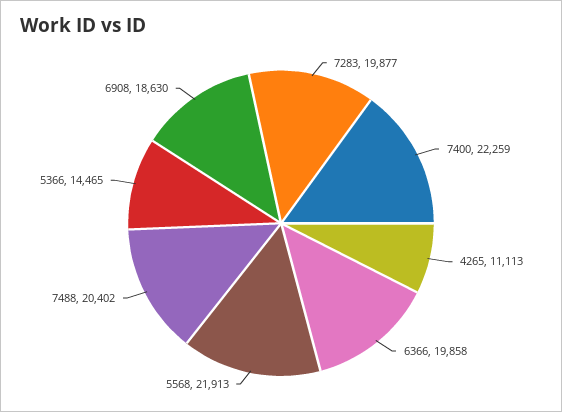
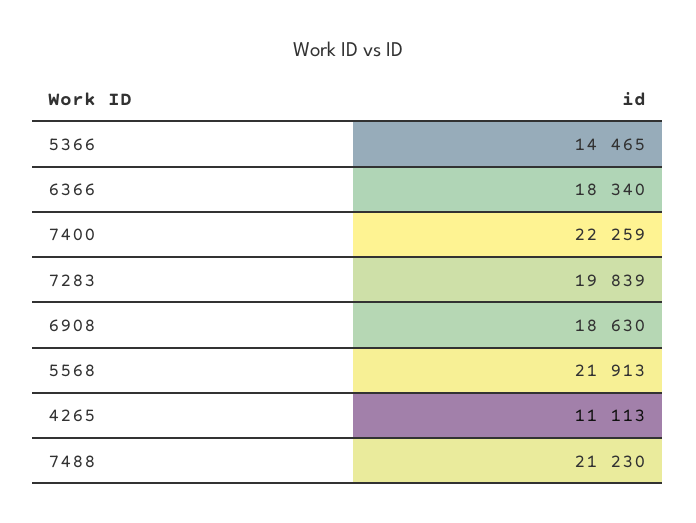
7283: 19877 -> 19839
6366: 19858 -> 18340
7488: 20402 -> 21230

